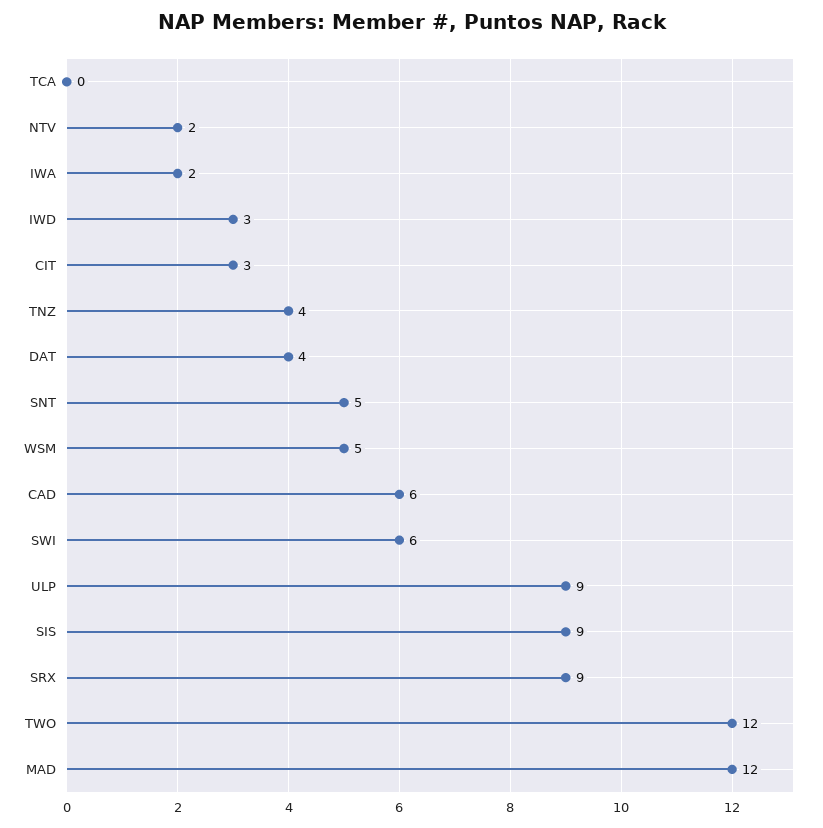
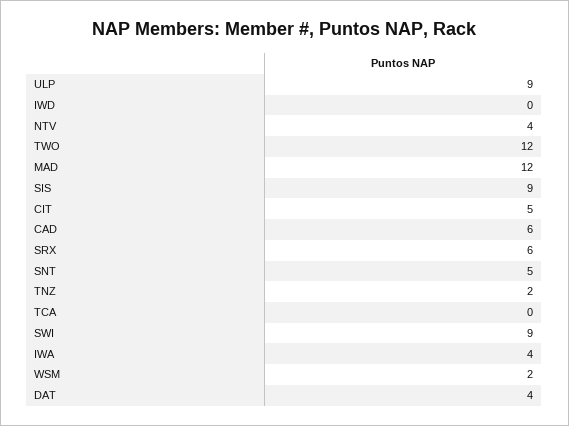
NTV: 2 -> 4
IWA: 2 -> 4
IWD: 3 -> 0
CIT: 3 -> 5
TNZ: 4 -> 2
WSM: 5 -> 2
SWI: 6 -> 9
SRX: 9 -> 6

